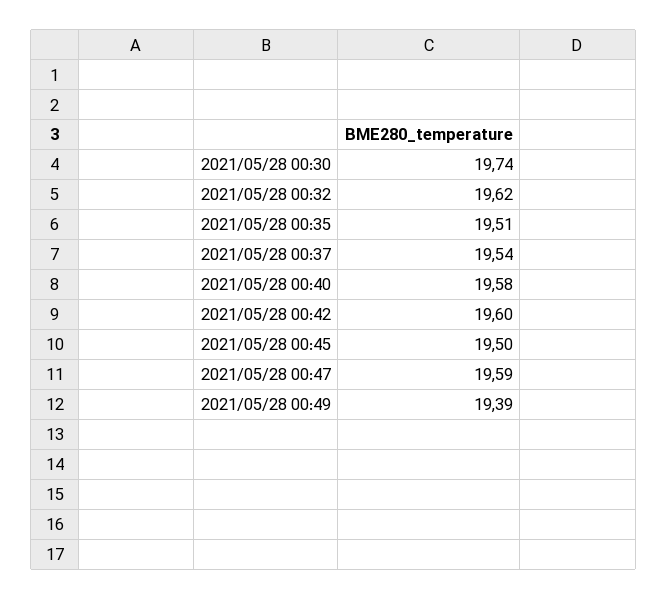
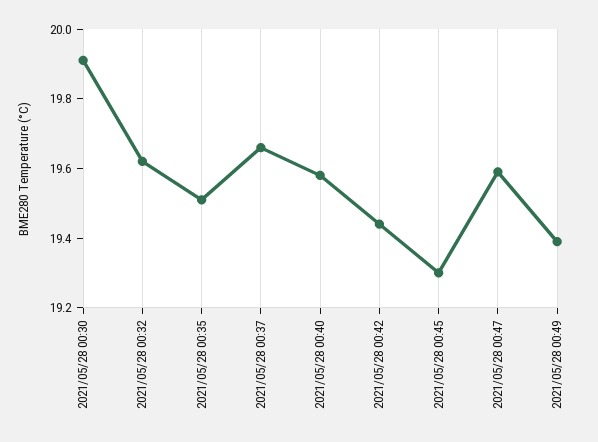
2021/05/28 00:30: 19.74 -> 19.9
2021/05/28 00:37: 19.54 -> 19.65
2021/05/28 00:42: 19.6 -> 19.45
2021/05/28 00:45: 19.5 -> 19.3

